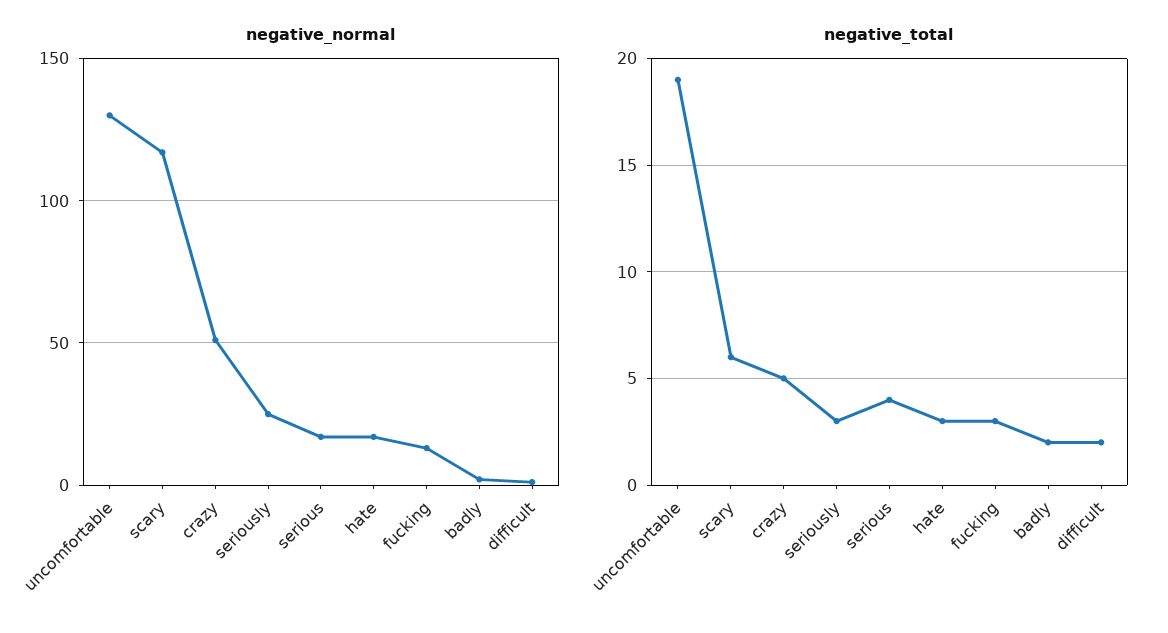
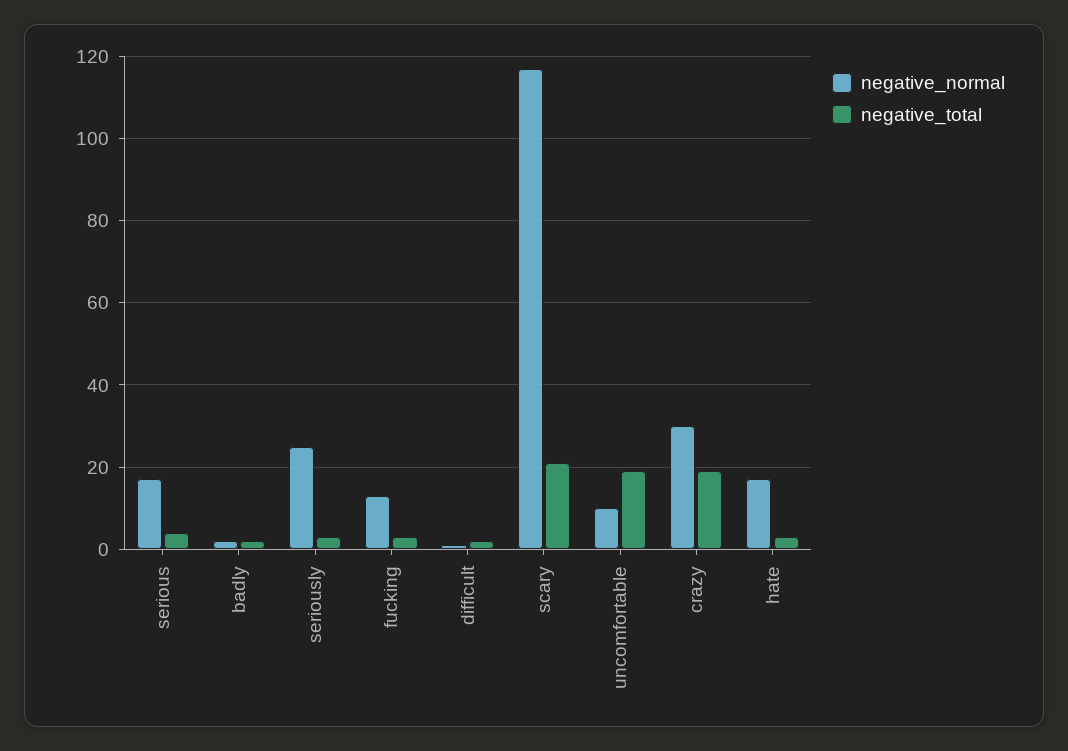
negative_normal, uncomfortable: 130 -> 10
negative_normal, crazy: 50 -> 30
negative_total, scary: 6 -> 20
negative_total, crazy: 5 -> 20

